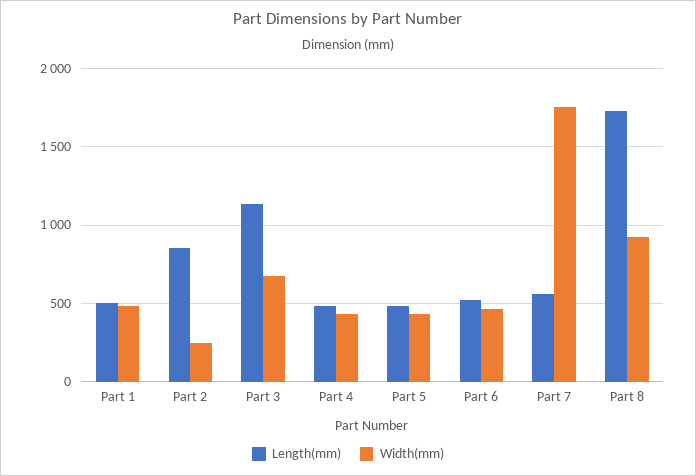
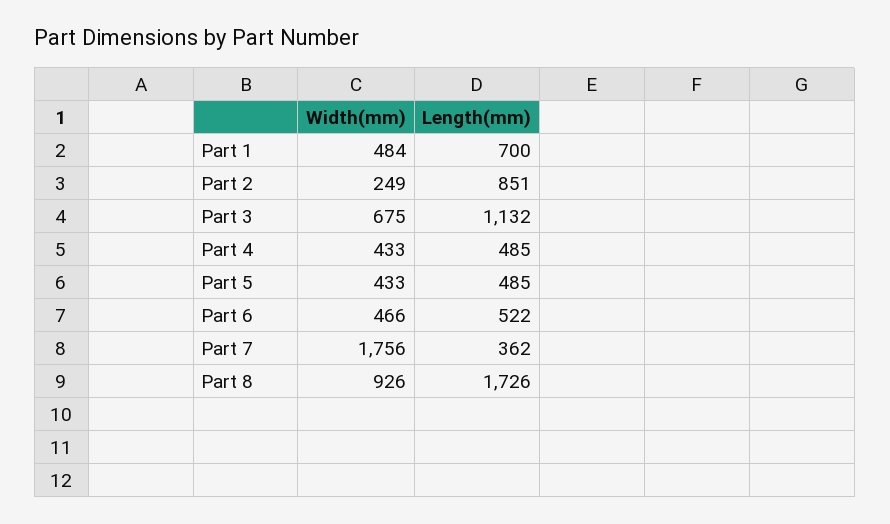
Length(mm), Part 1: 500 -> 700
Length(mm), Part 7: 550 -> 362

